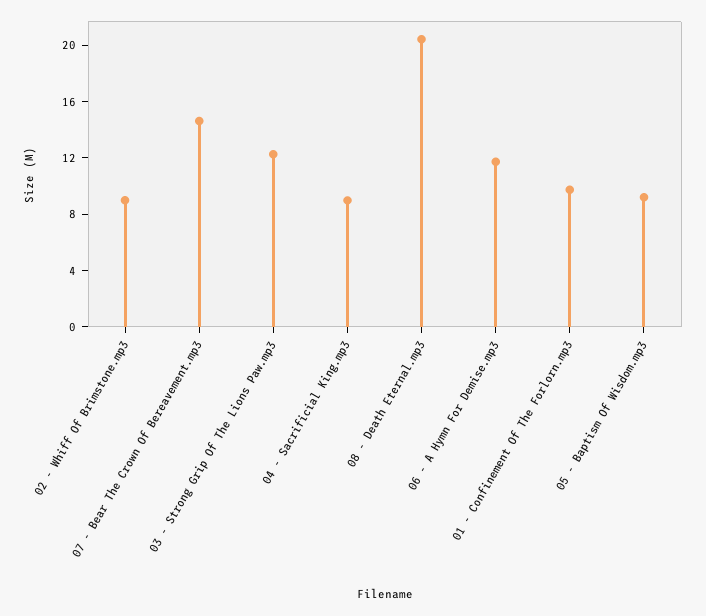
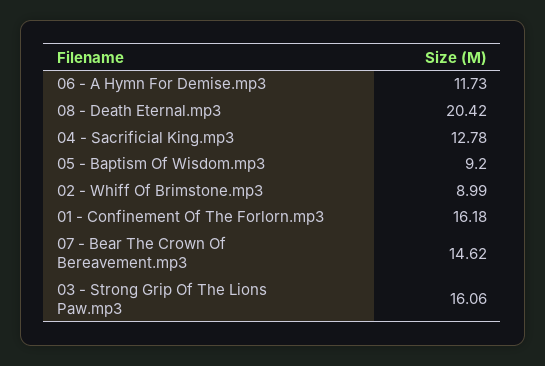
03 - Strong Grip Of The Lions Paw.mp3: 12 -> 16.06
04 - Sacrificial King.mp3: 9 -> 12.78
01 - Confinement Of The Forlorn.mp3: 10 -> 16.18

